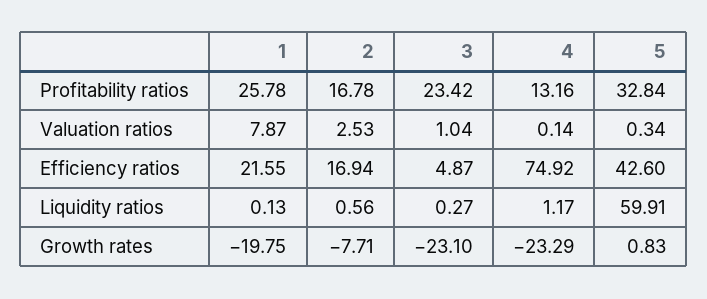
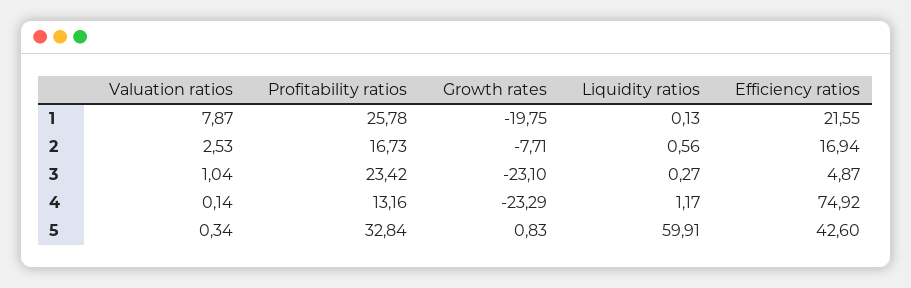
2, Profitability ratios: 16.78 -> 16.73

